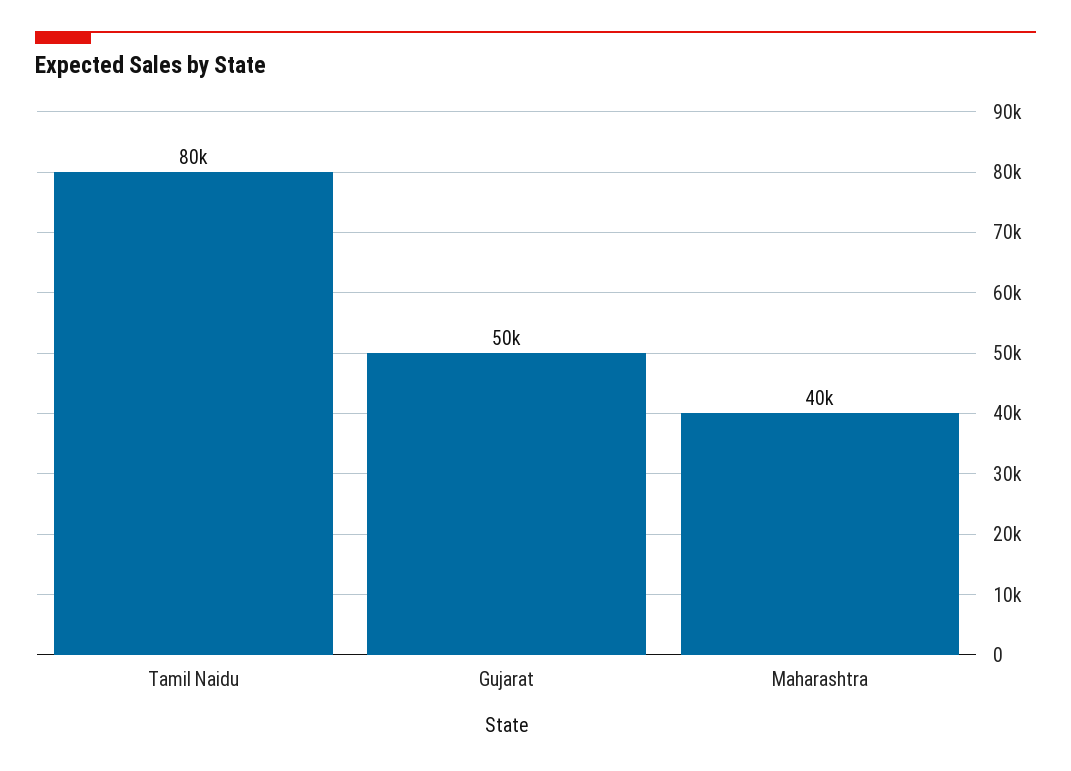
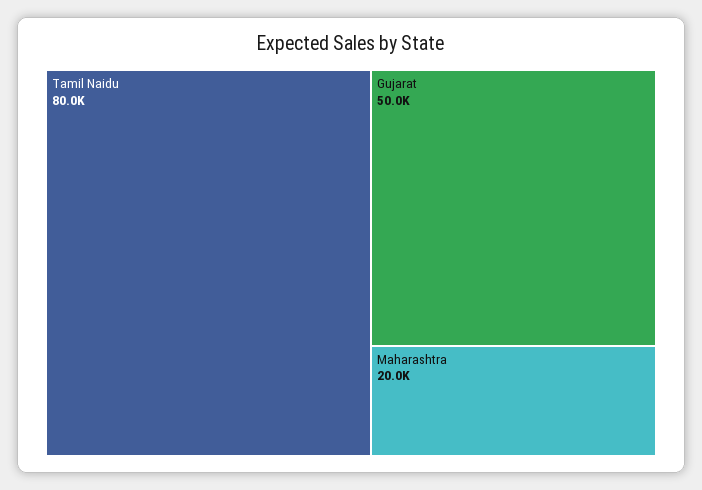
Maharashtra: 40000 -> 20000

